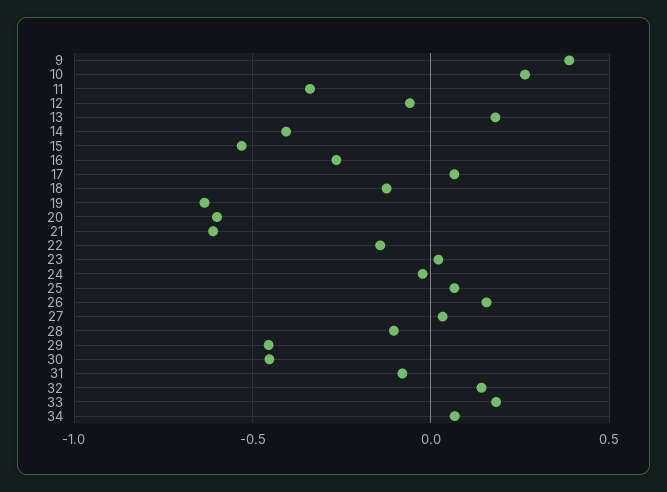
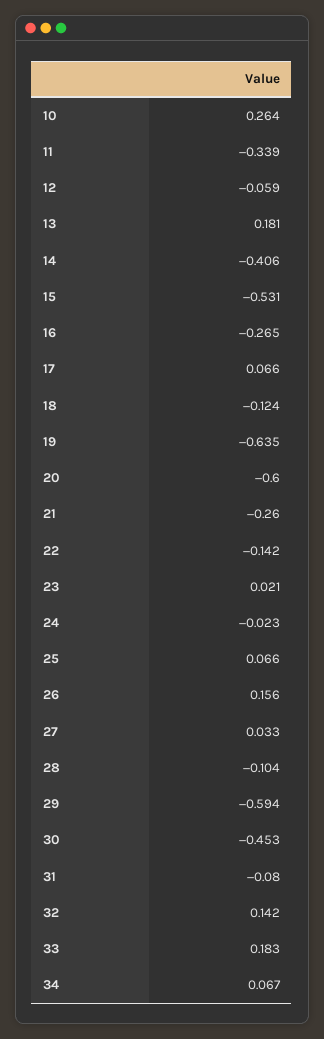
9: 0.4 -> none
21: -0.6 -> -0.26
29: -0.45 -> -0.594

